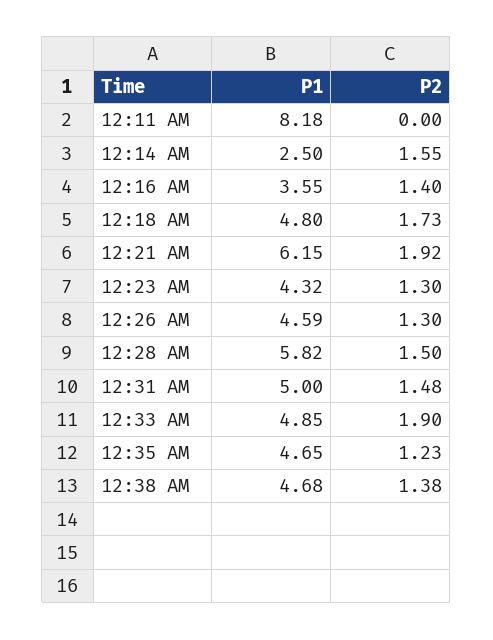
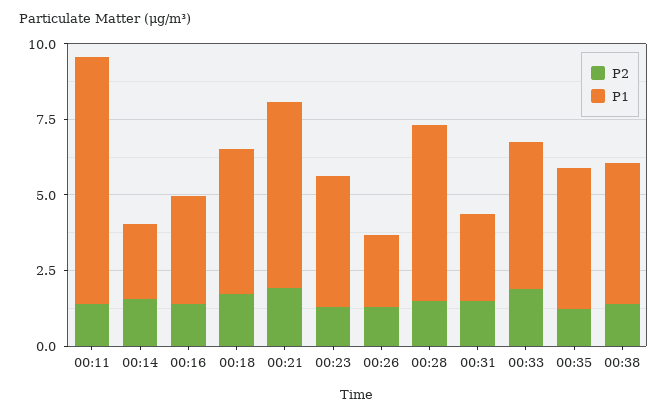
P2, 12:11 AM: 0 -> 1.5
P1, 12:26 AM: 4.59 -> 2.5
P1, 12:31 AM: 5 -> 3

